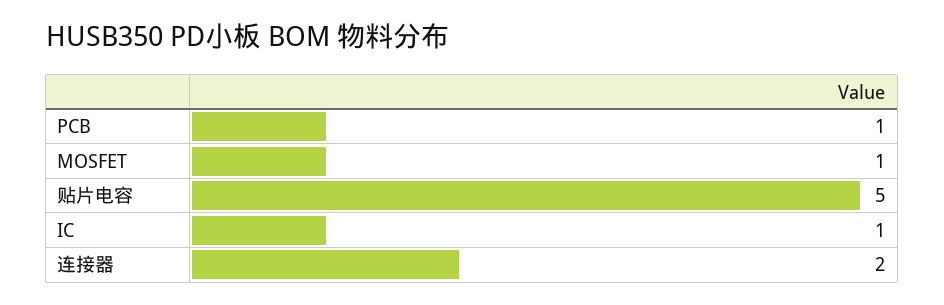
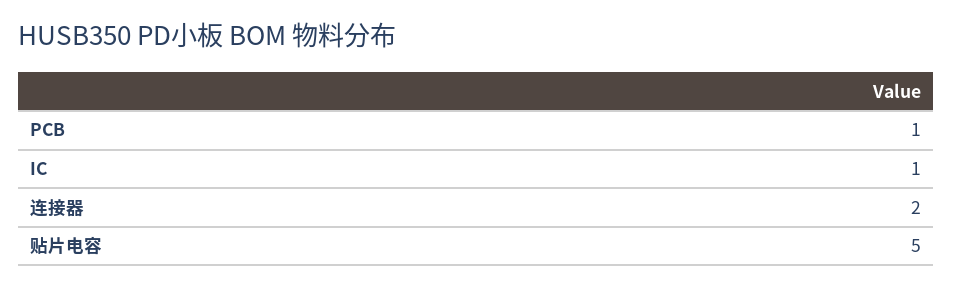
MOSFET: 1 -> none

